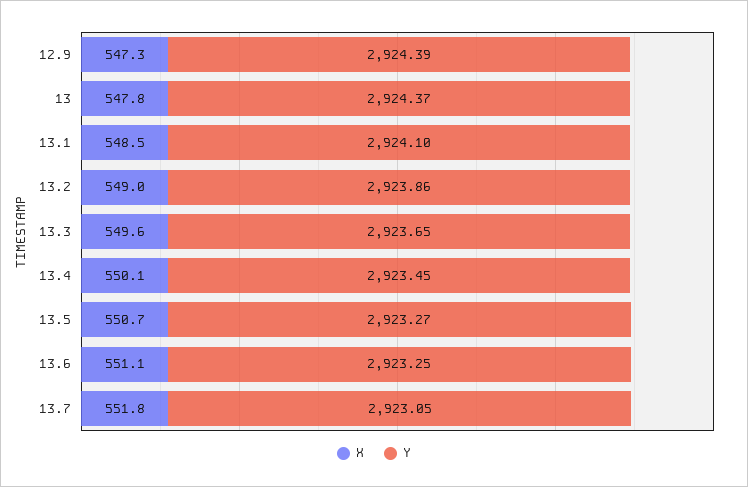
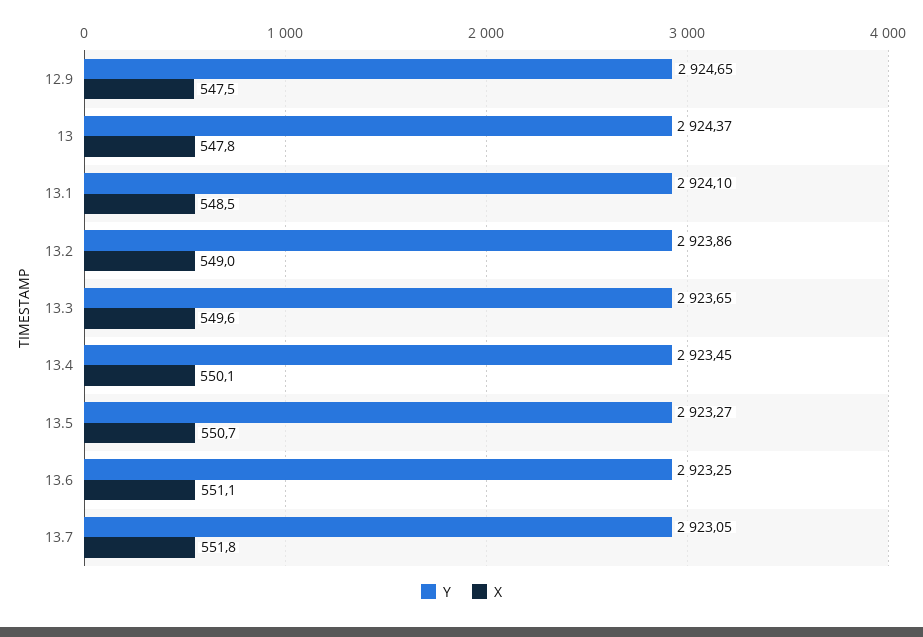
X, 12.9: 547.3 -> 547.5
Y, 12.9: 2924.39 -> 2924.65

